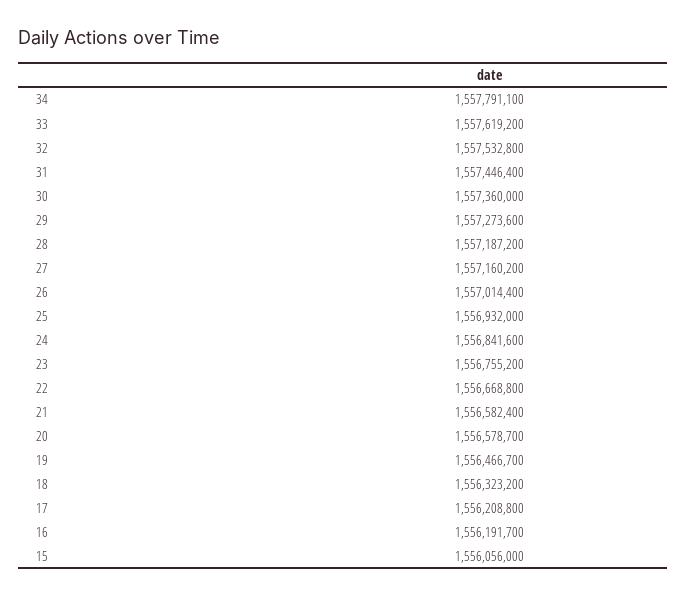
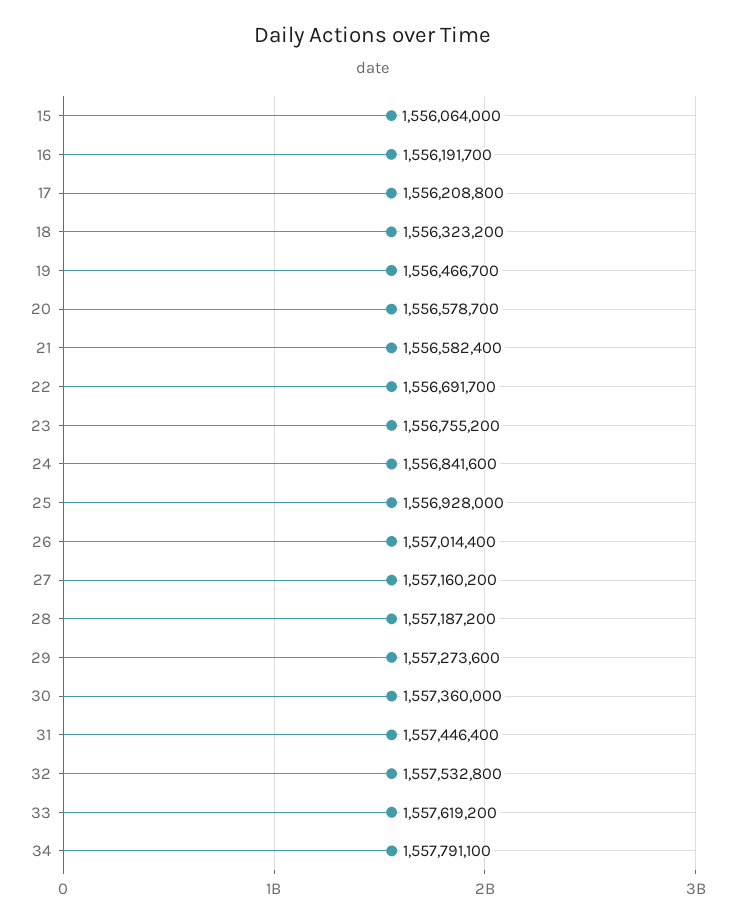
25: 1556932000 -> 1556928000
22: 1556668800 -> 1556691700
15: 1556056000 -> 1556064000

